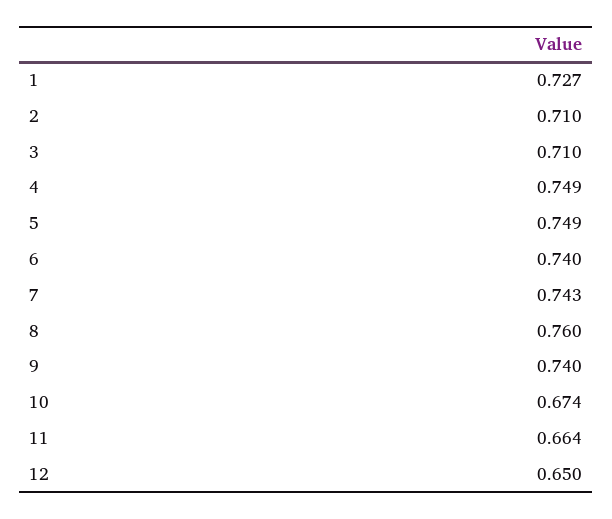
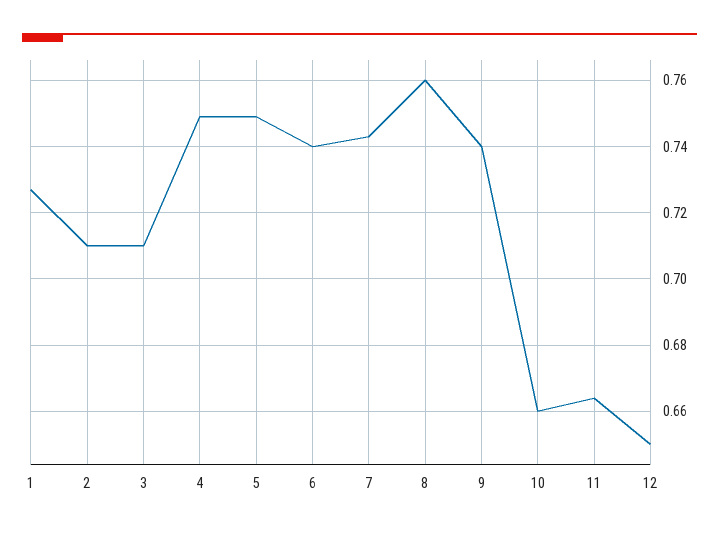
10: 0.674 -> 0.66

